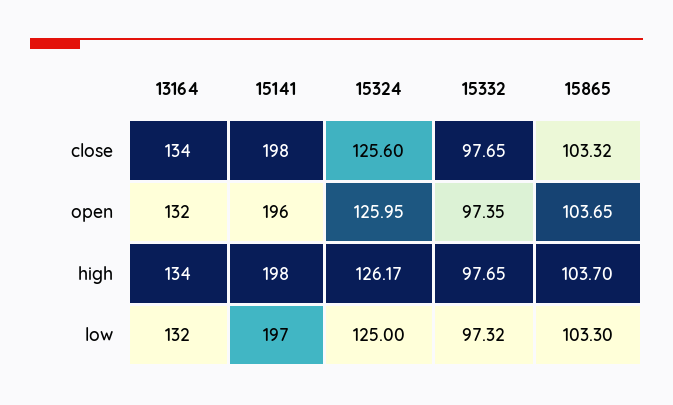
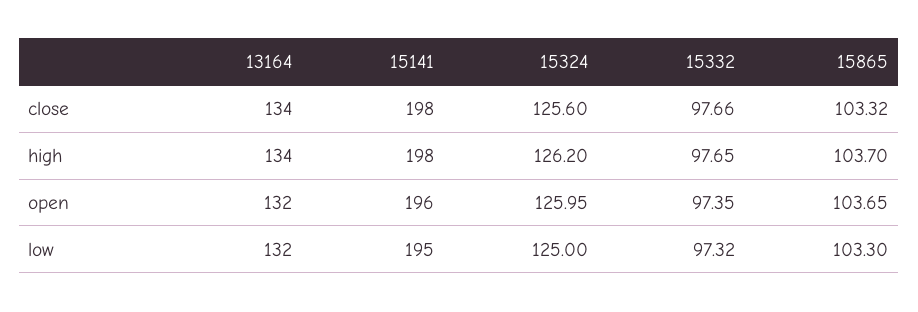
15332, close: 97.65 -> 97.66
15324, high: 126.17 -> 126.2
15141, low: 197 -> 195

